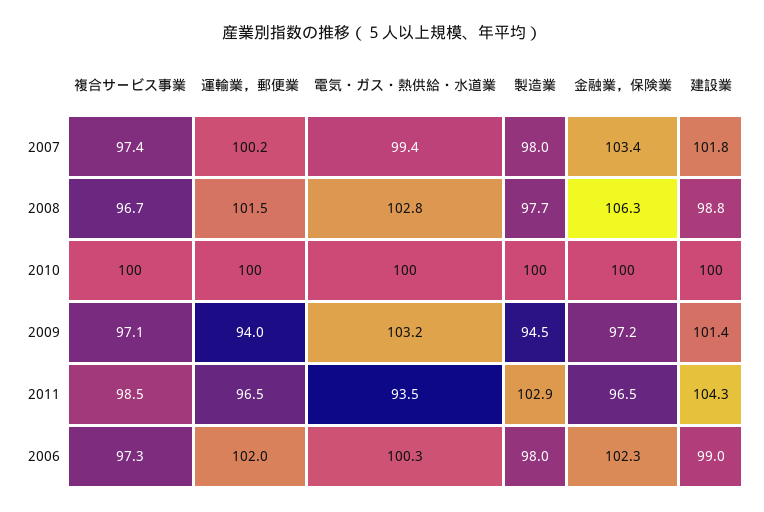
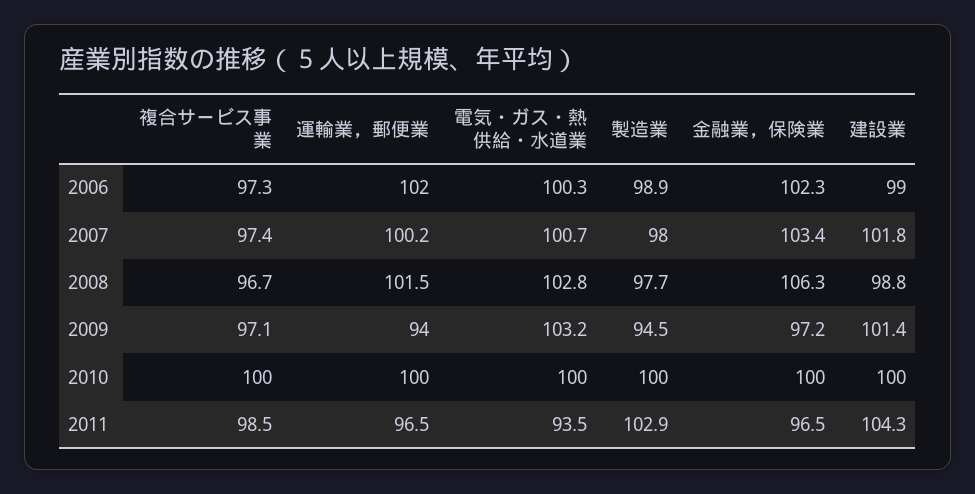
電気・ガス・熱供給・水道業, 2007: 99.4 -> 100.7
製造業, 2006: 98 -> 98.9

